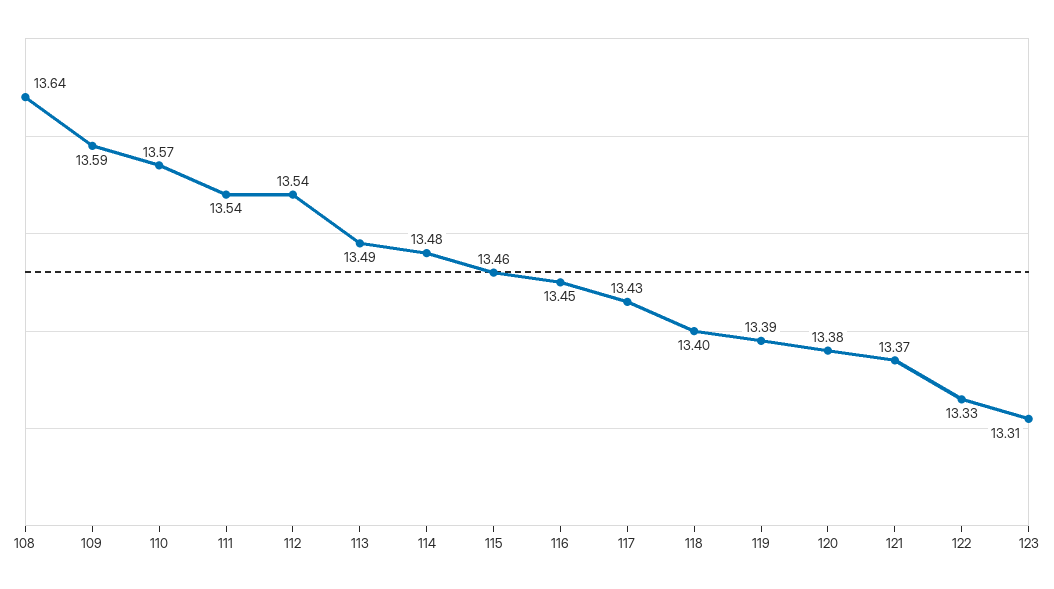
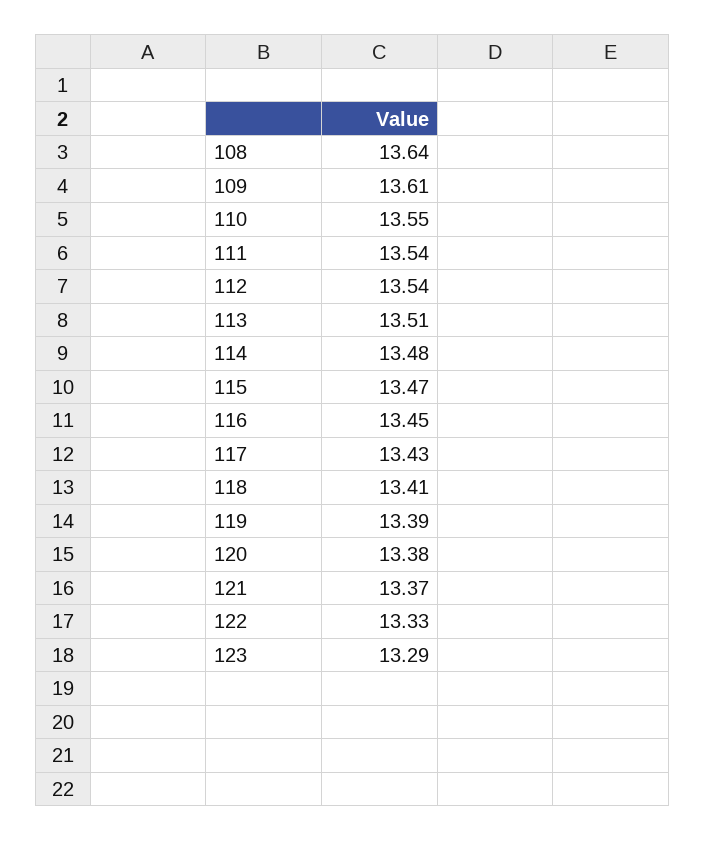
109: 13.59 -> 13.61
110: 13.57 -> 13.55
113: 13.49 -> 13.51
115: 13.46 -> 13.47
118: 13.4 -> 13.41
123: 13.31 -> 13.29

